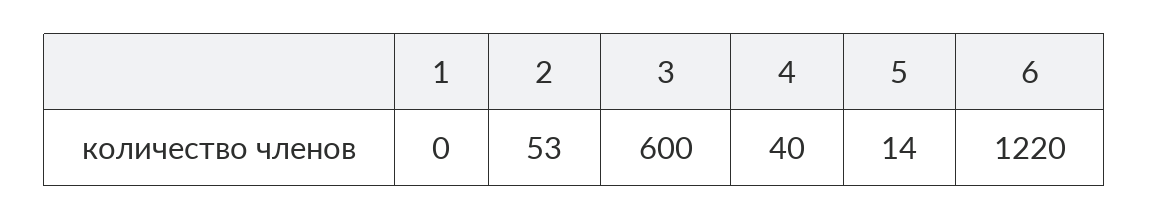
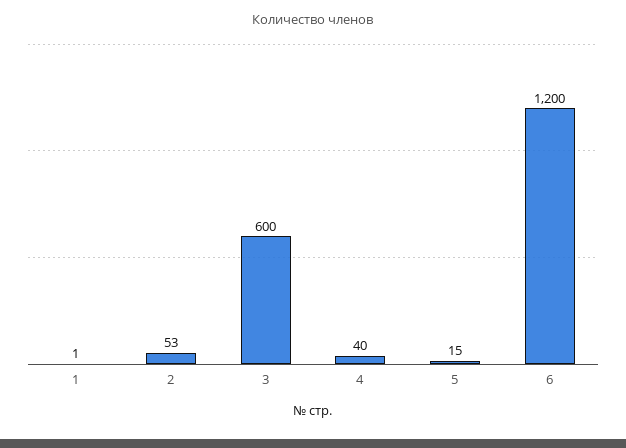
1: 0 -> 1
5: 14 -> 15
6: 1220 -> 1200

